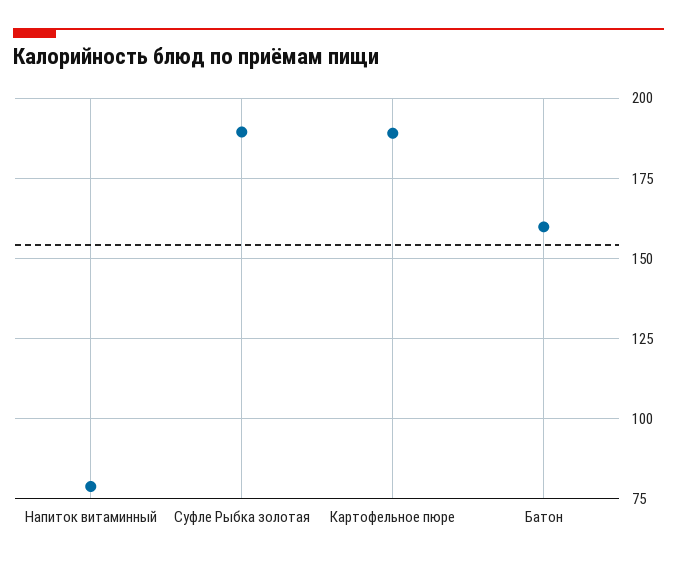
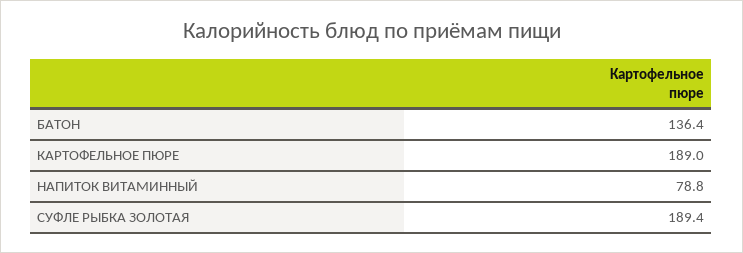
Батон: 160 -> 136.4

